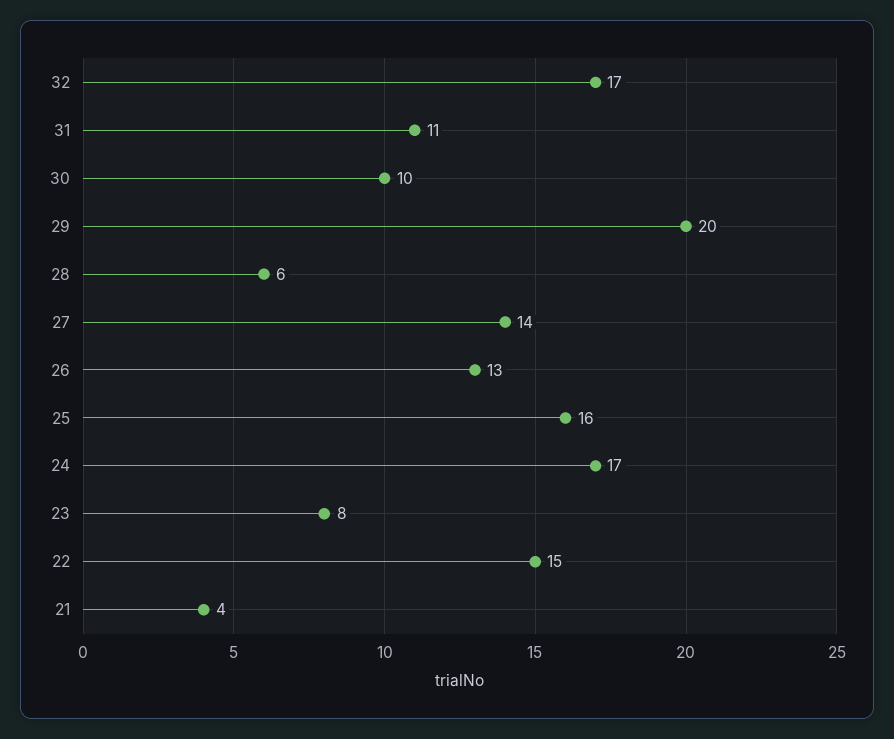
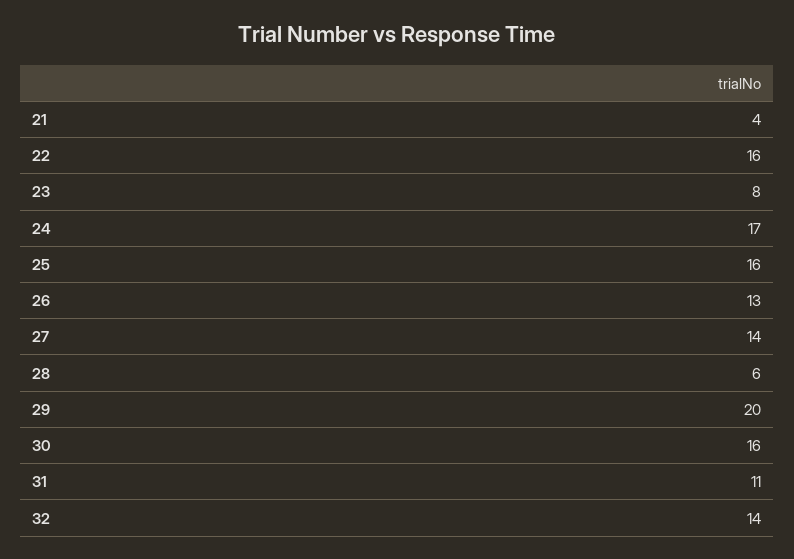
32: 17 -> 14
30: 10 -> 16
22: 15 -> 16

